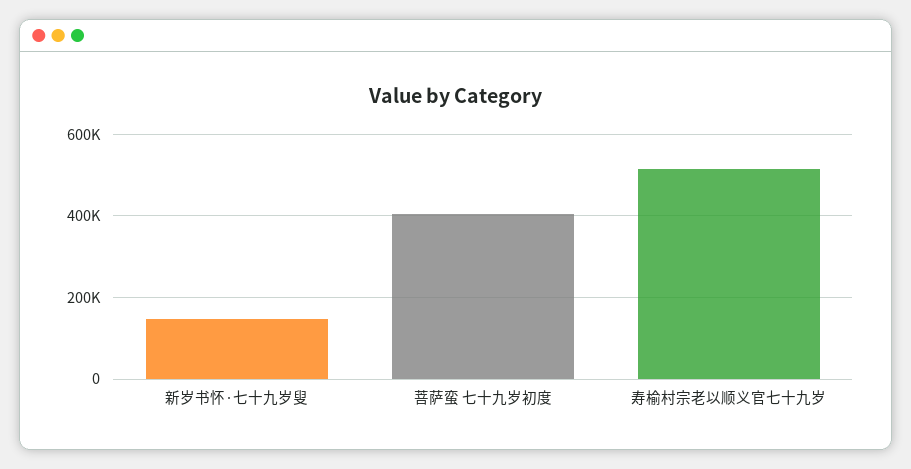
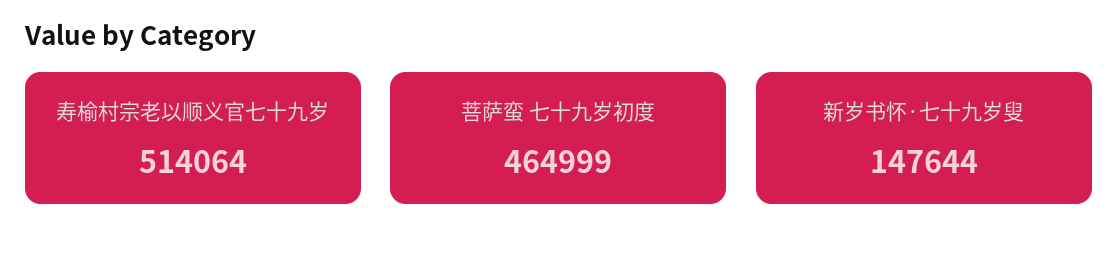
菩萨蛮 七十九岁初度: 400000 -> 464999

